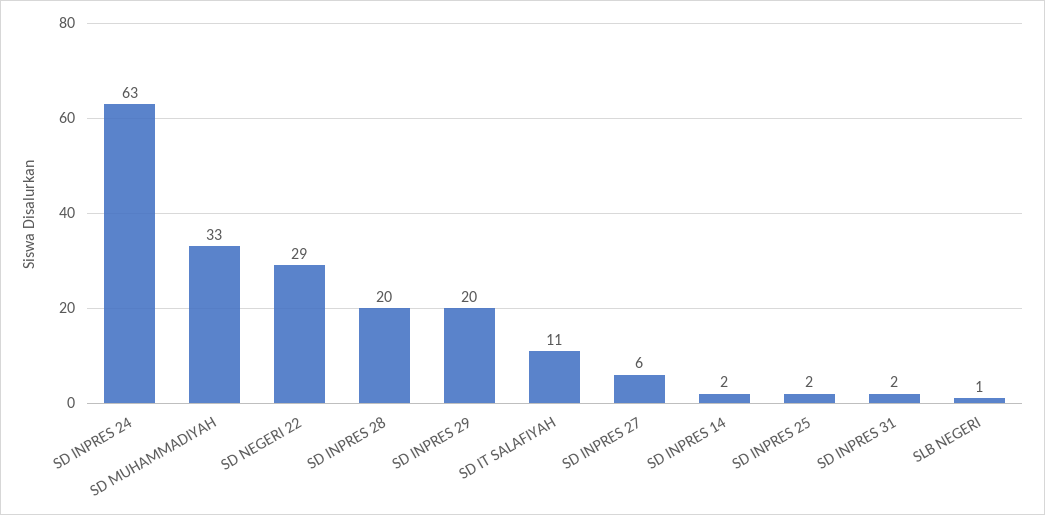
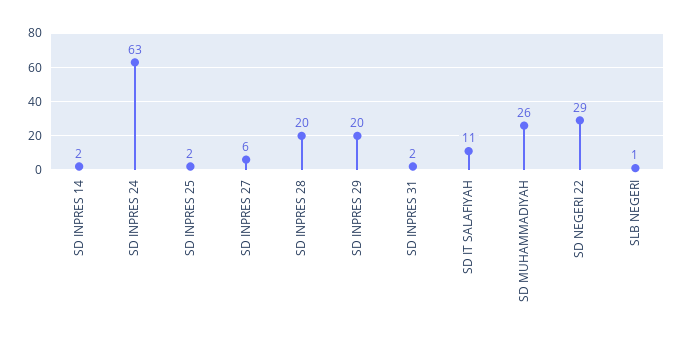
SD MUHAMMADIYAH: 33 -> 26

